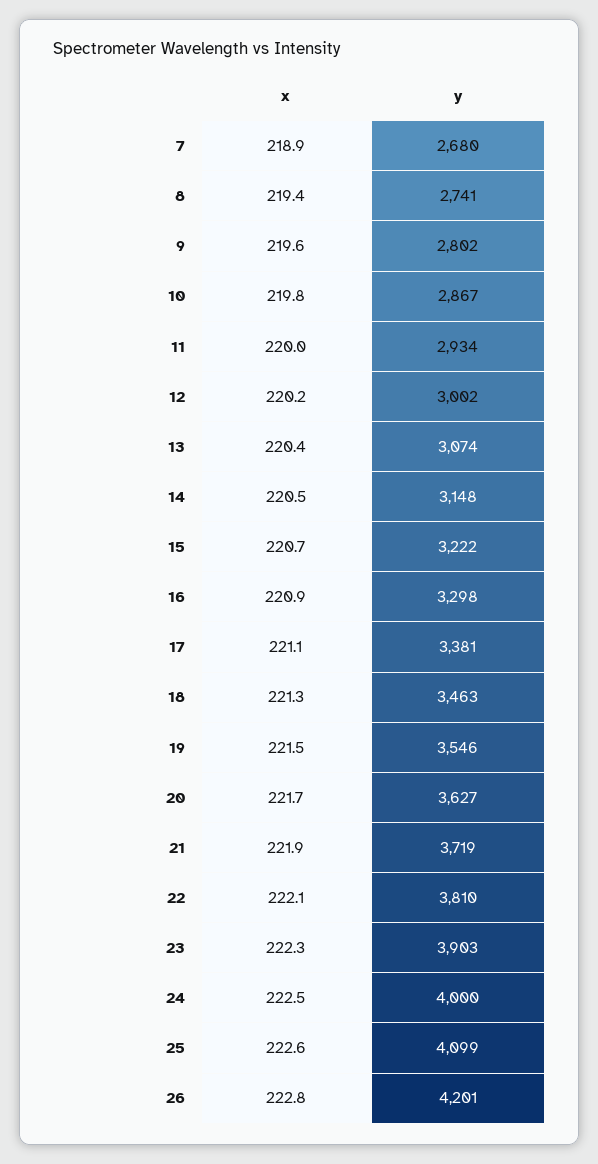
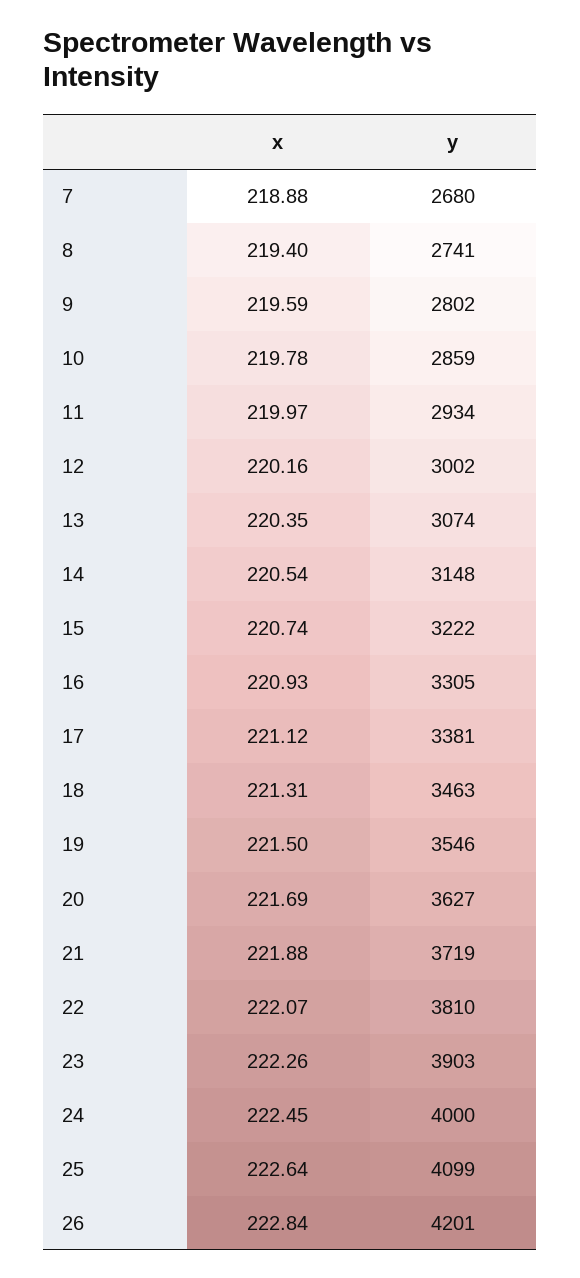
y, 10: 2867 -> 2859
y, 16: 3298 -> 3305

